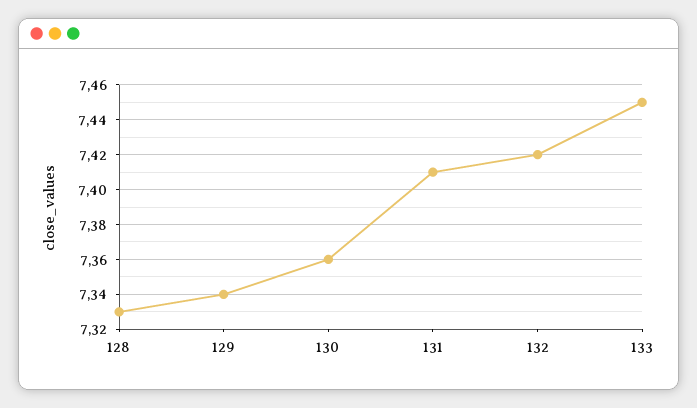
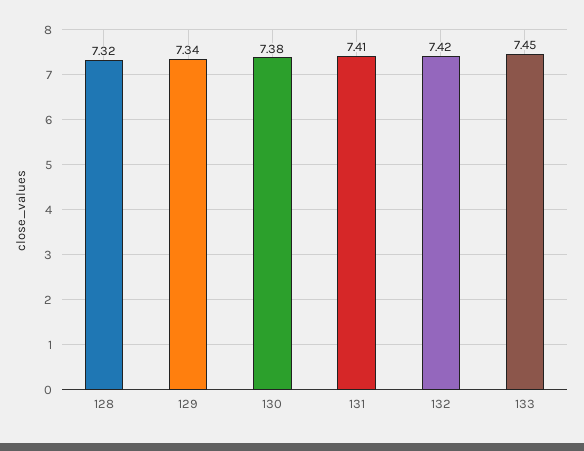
128: 7.33 -> 7.32
130: 7.36 -> 7.38

